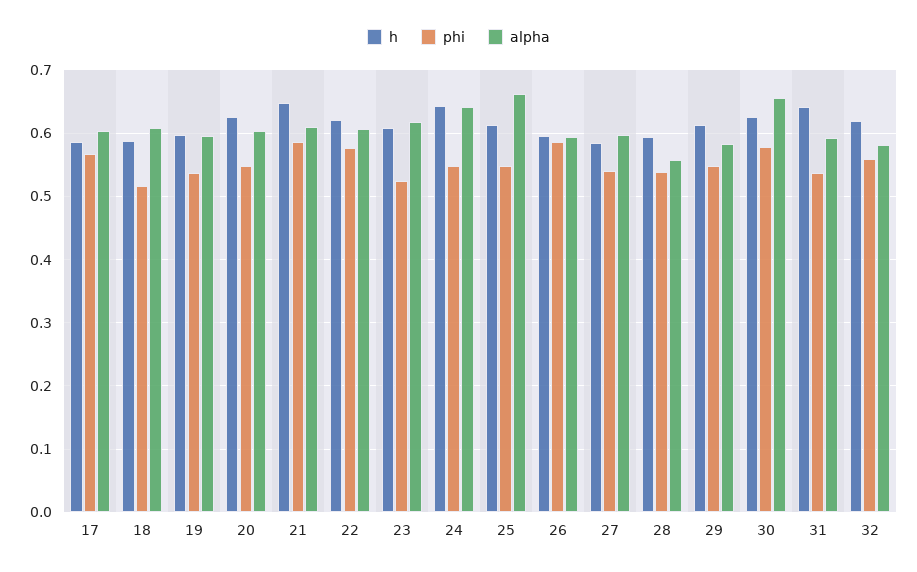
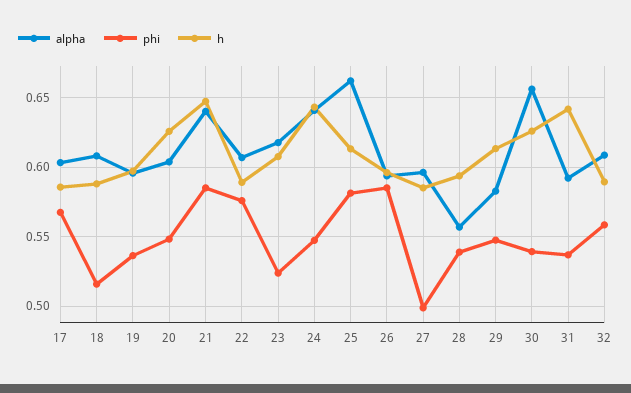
alpha, 21: 0.61 -> 0.64
h, 22: 0.62 -> 0.59
phi, 25: 0.55 -> 0.58
phi, 27: 0.54 -> 0.5
phi, 30: 0.58 -> 0.54
h, 32: 0.62 -> 0.59
alpha, 32: 0.58 -> 0.61

